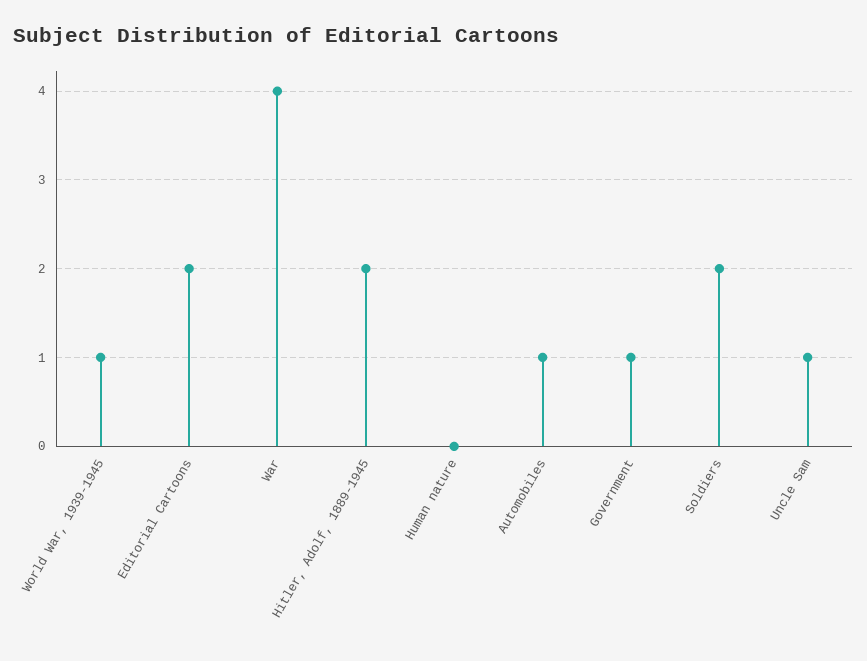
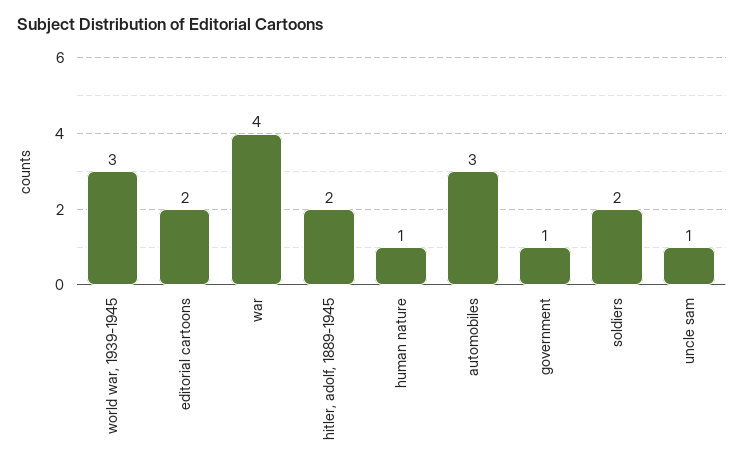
World War, 1939-1945: 1 -> 3
Human nature: 0 -> 1
Automobiles: 1 -> 3

